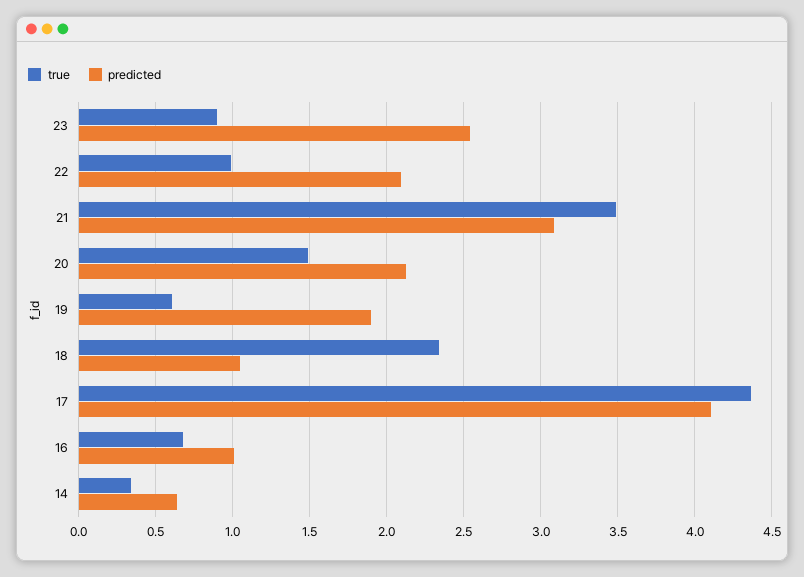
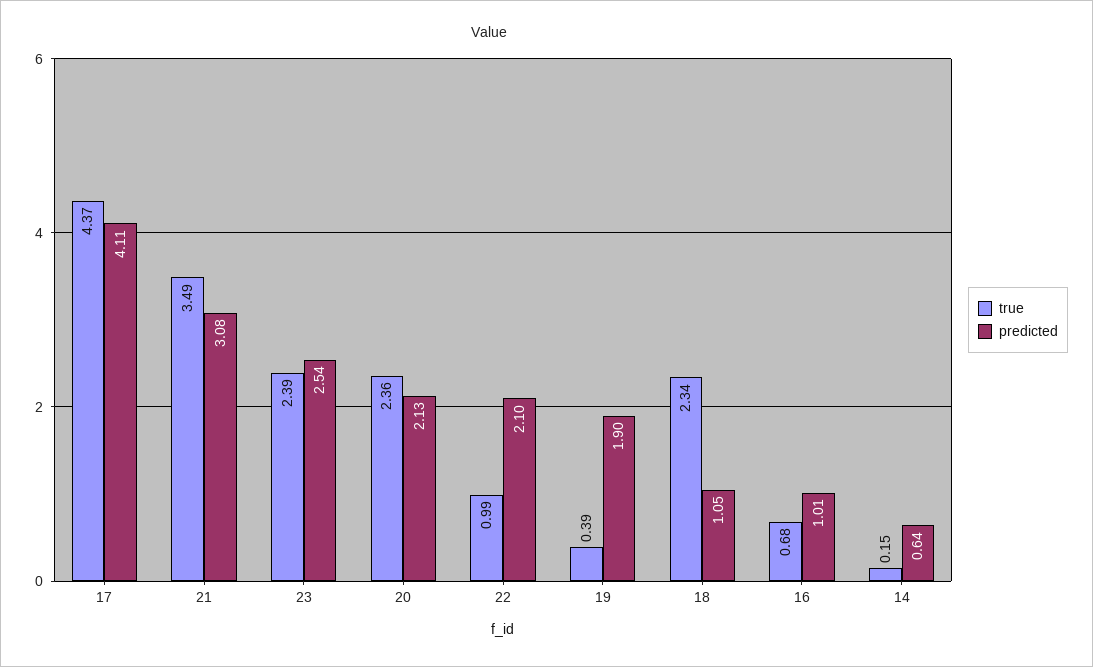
true, 23: 0.9 -> 2.39
true, 20: 1.5 -> 2.36
true, 19: 0.6 -> 0.39
true, 14: 0.35 -> 0.15

